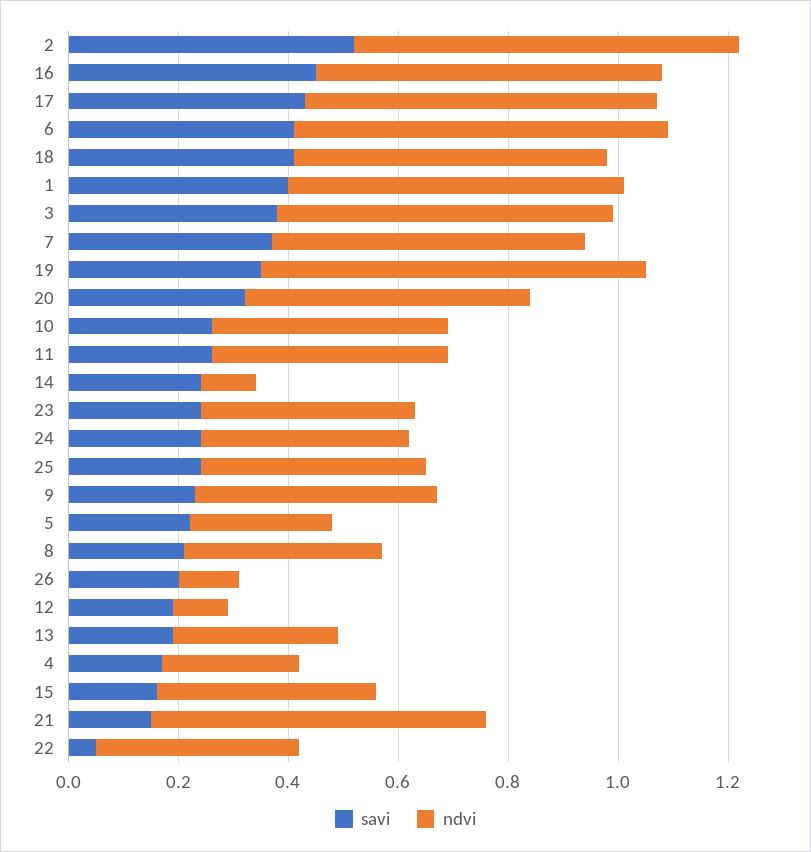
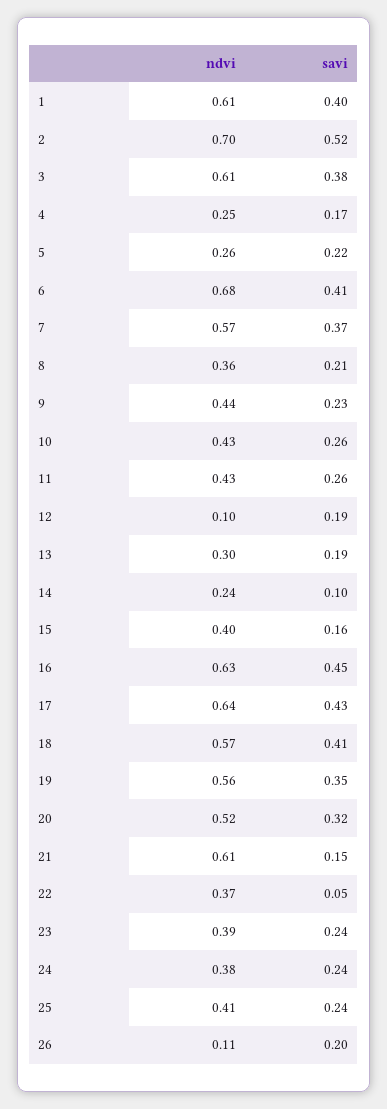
ndvi, 19: 0.7 -> 0.56
savi, 14: 0.25 -> 0.1
ndvi, 14: 0.1 -> 0.24

